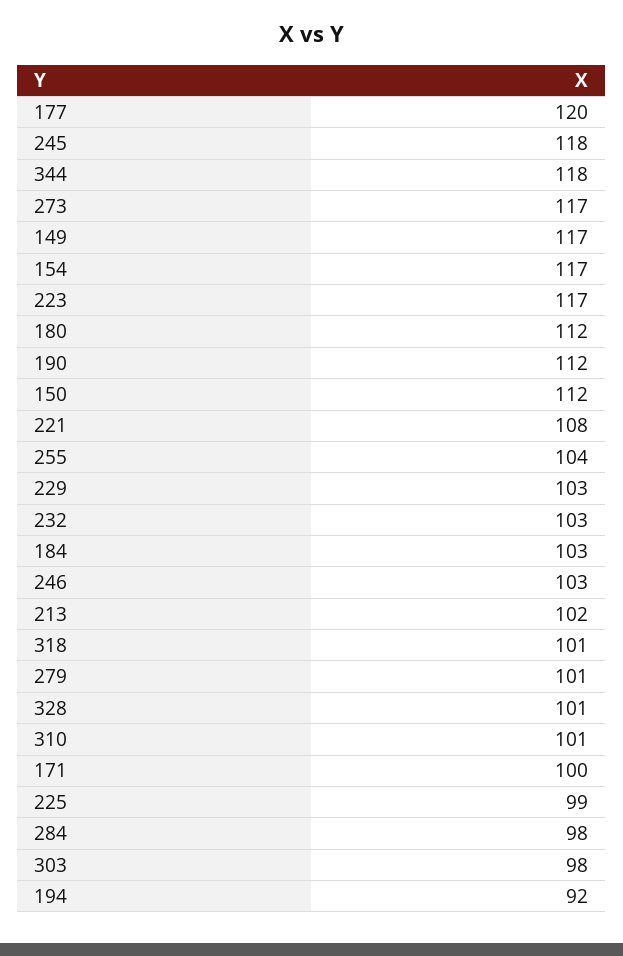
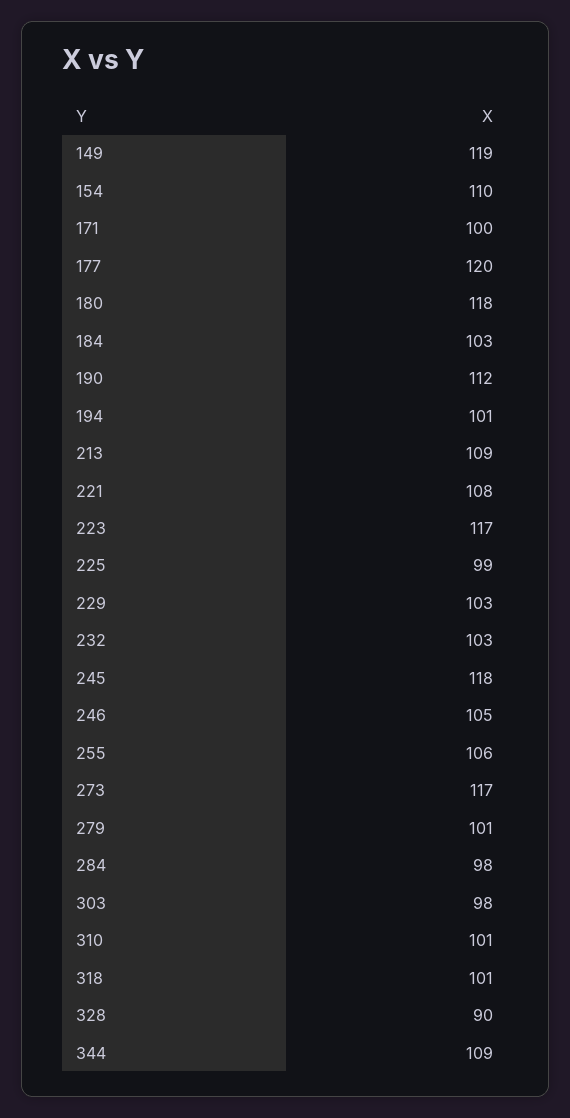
344: 118 -> 109
149: 117 -> 119
154: 117 -> 110
180: 112 -> 118
150: 112 -> none
255: 104 -> 106
246: 103 -> 105
213: 102 -> 109
328: 101 -> 90
194: 92 -> 101

